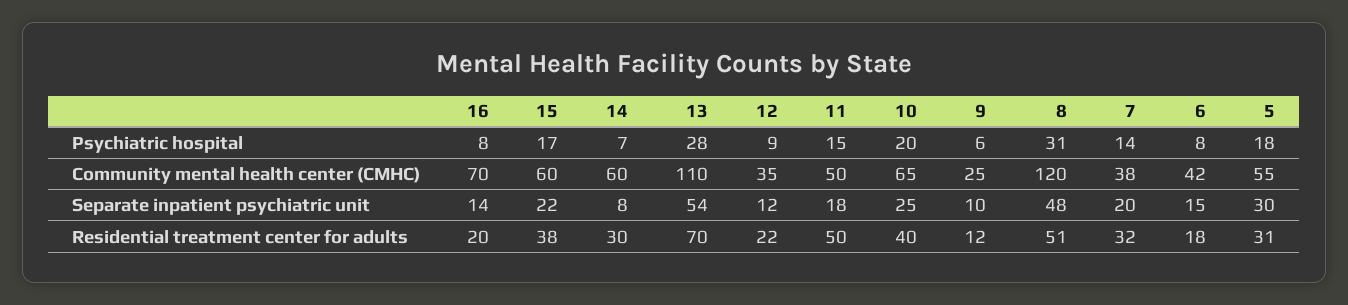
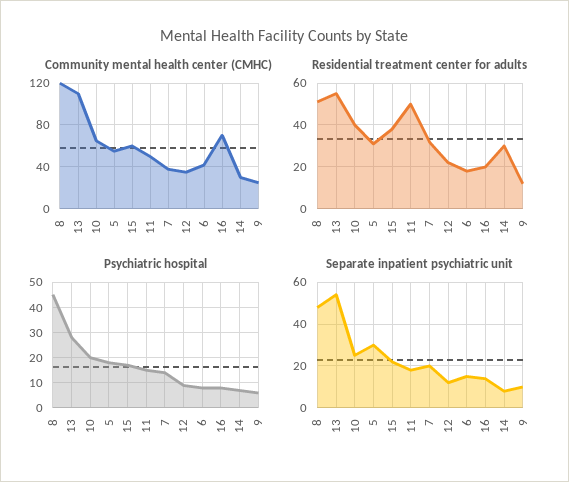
Psychiatric hospital, 8: 31 -> 45
Community mental health center (CMHC), 14: 60 -> 30
Residential treatment center for adults, 13: 70 -> 55

